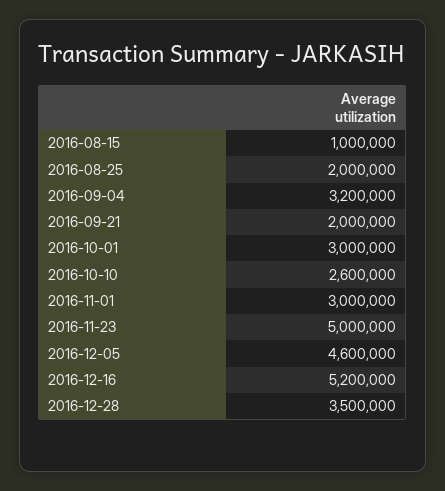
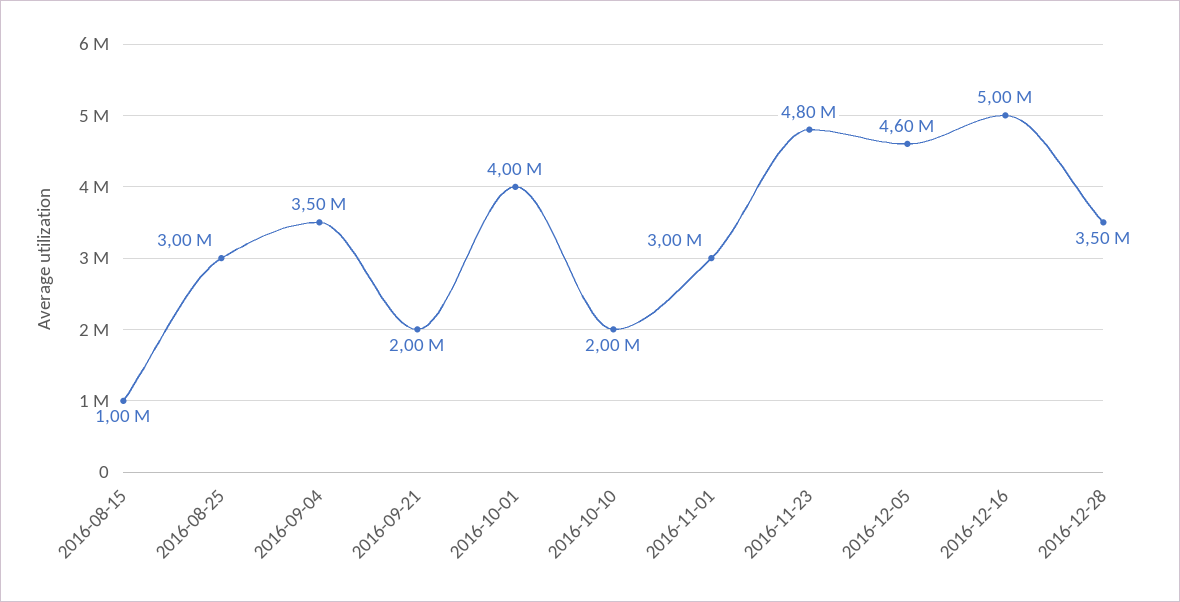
2016-08-25: 2000000 -> 3000000
2016-09-04: 3200000 -> 3500000
2016-10-01: 3000000 -> 4000000
2016-10-10: 2600000 -> 2000000
2016-11-23: 5000000 -> 4800000
2016-12-16: 5200000 -> 5000000

